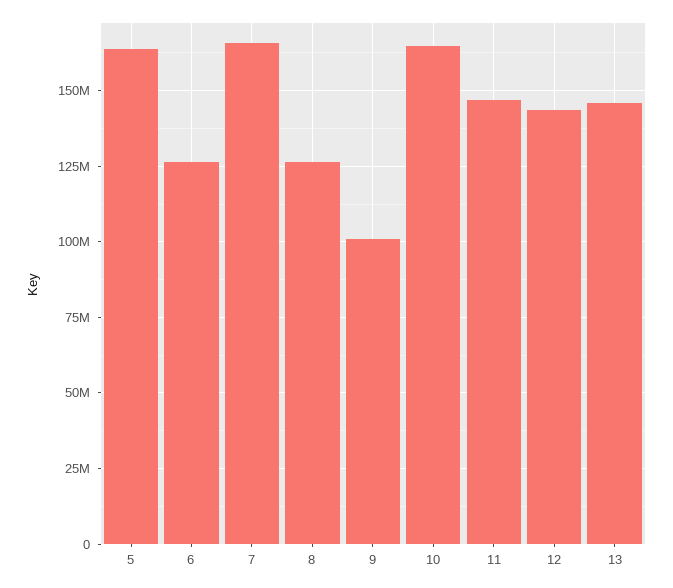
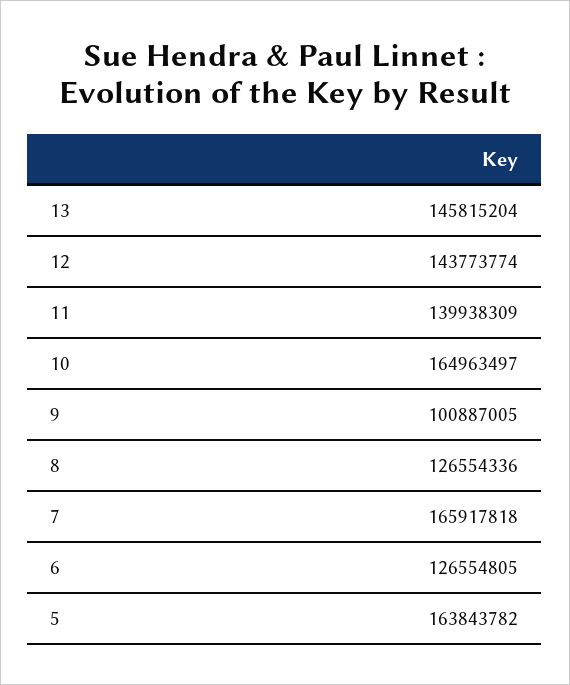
11: 147500000 -> 139938309

